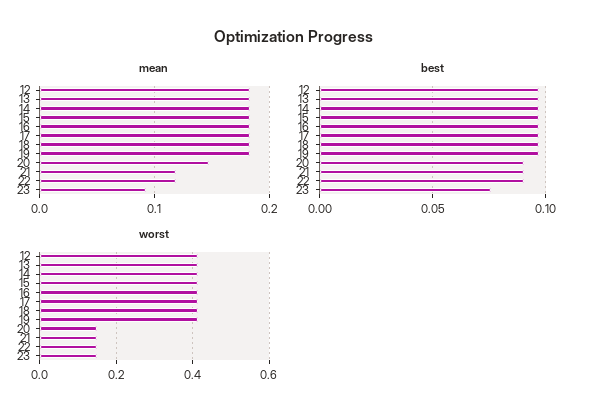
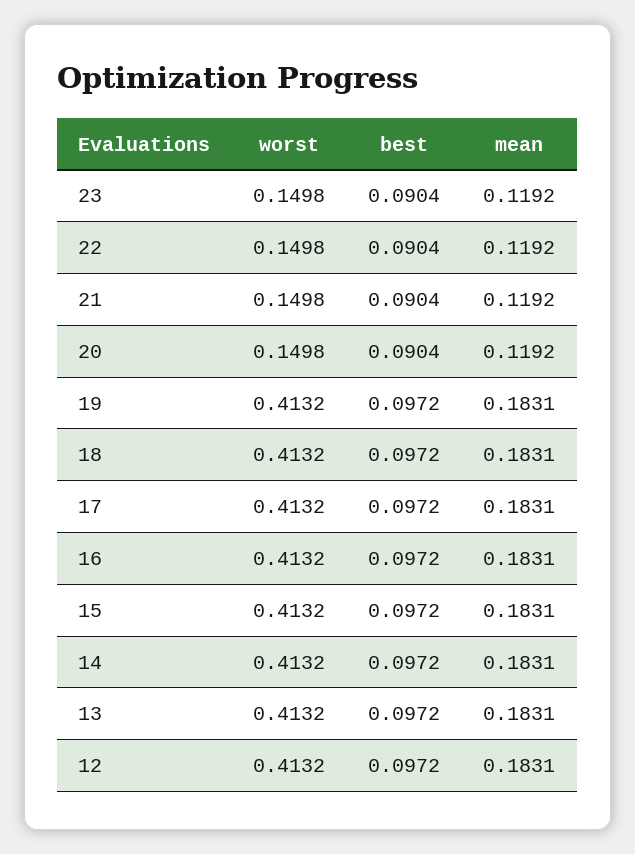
mean, 20: 0.15 -> 0.1192
mean, 23: 0.09 -> 0.1192
best, 23: 0.075 -> 0.0904

